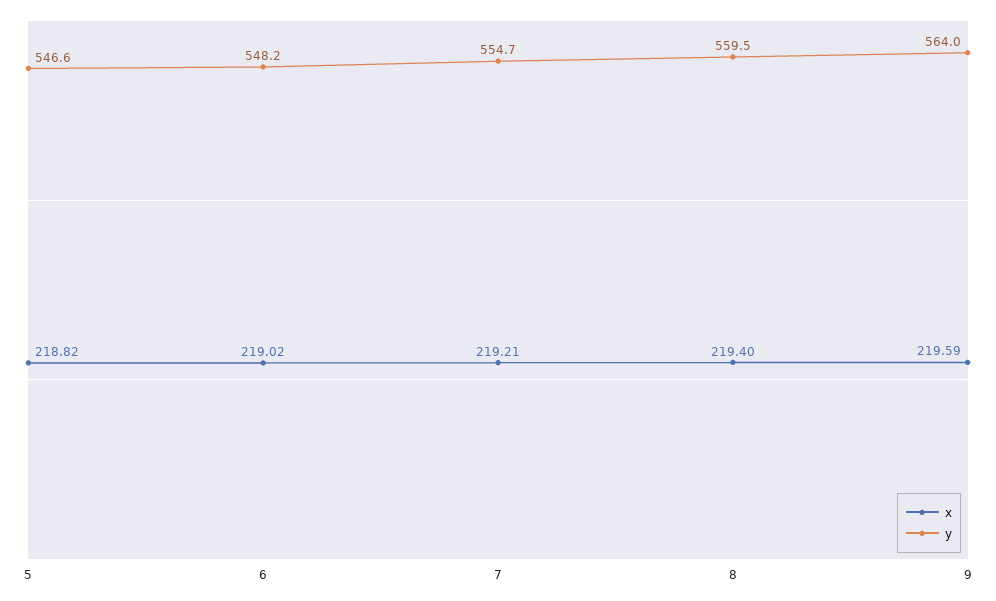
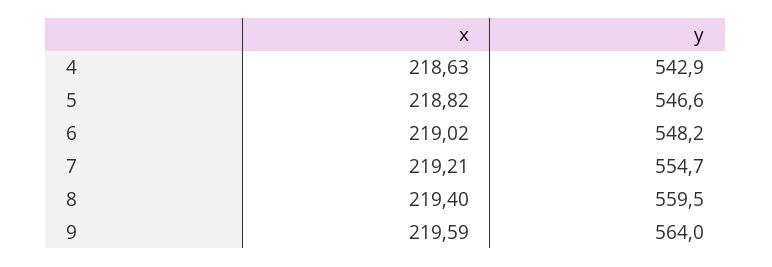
x, 4: none -> 218.63
y, 4: none -> 542.9

